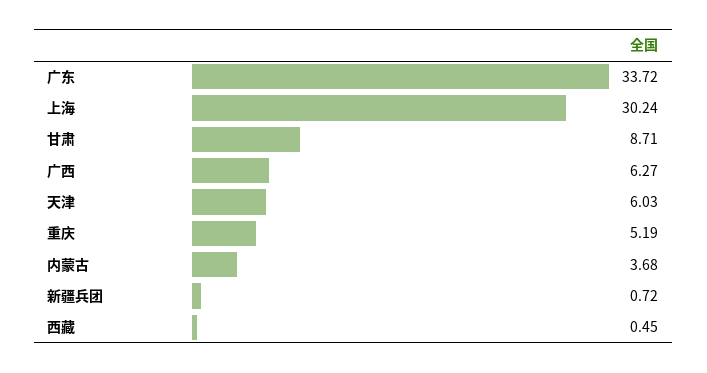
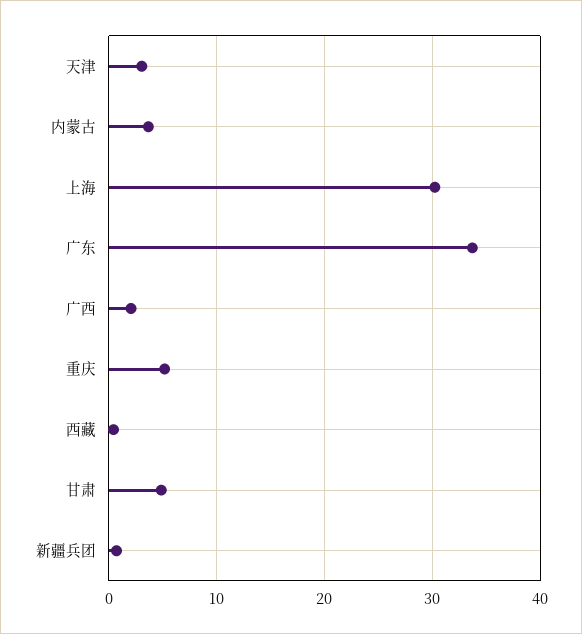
甘肃: 8.71 -> 5
广西: 6.27 -> 2
天津: 6.03 -> 3

